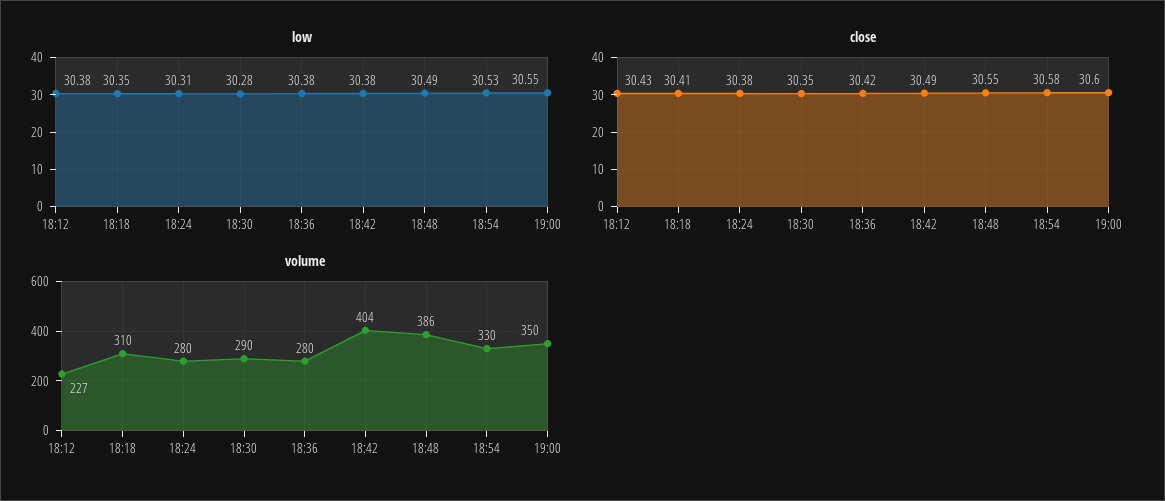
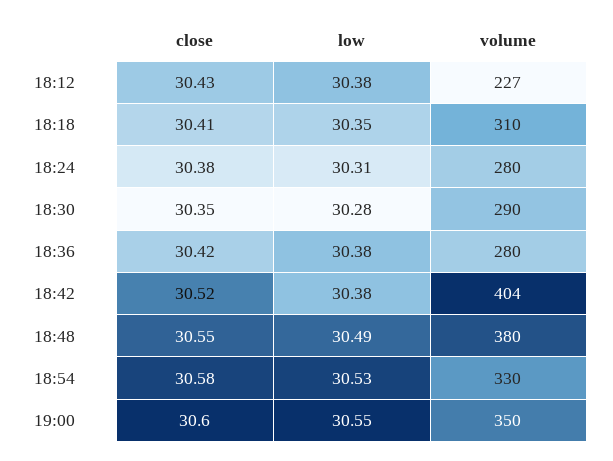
close, 18:42: 30.49 -> 30.52
volume, 18:48: 386 -> 380

